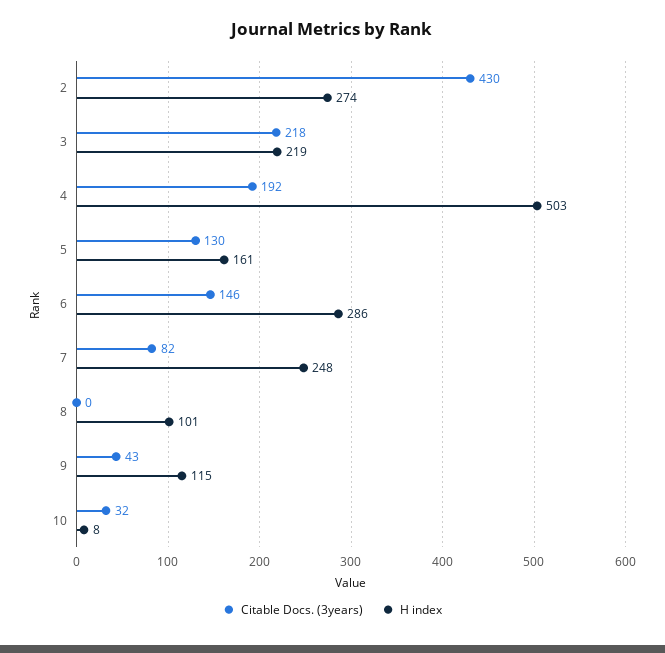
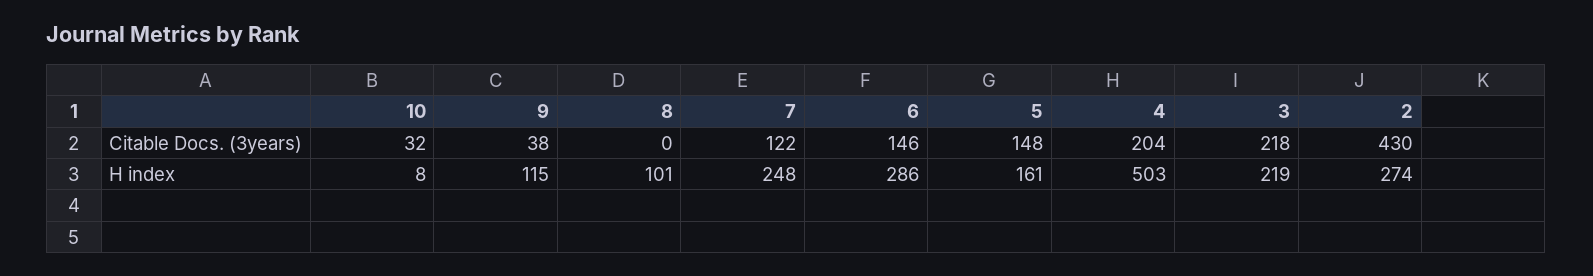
Citable Docs. (3years), 4: 192 -> 204
Citable Docs. (3years), 5: 130 -> 148
Citable Docs. (3years), 7: 82 -> 122
Citable Docs. (3years), 9: 43 -> 38

